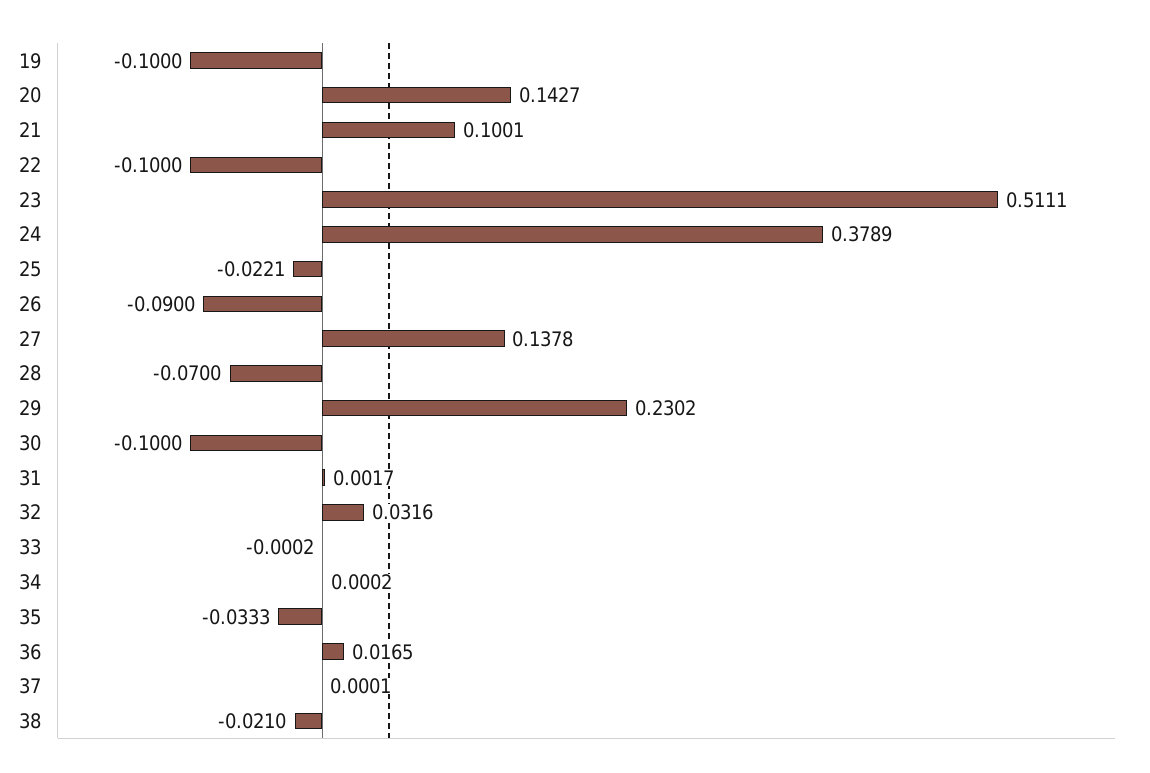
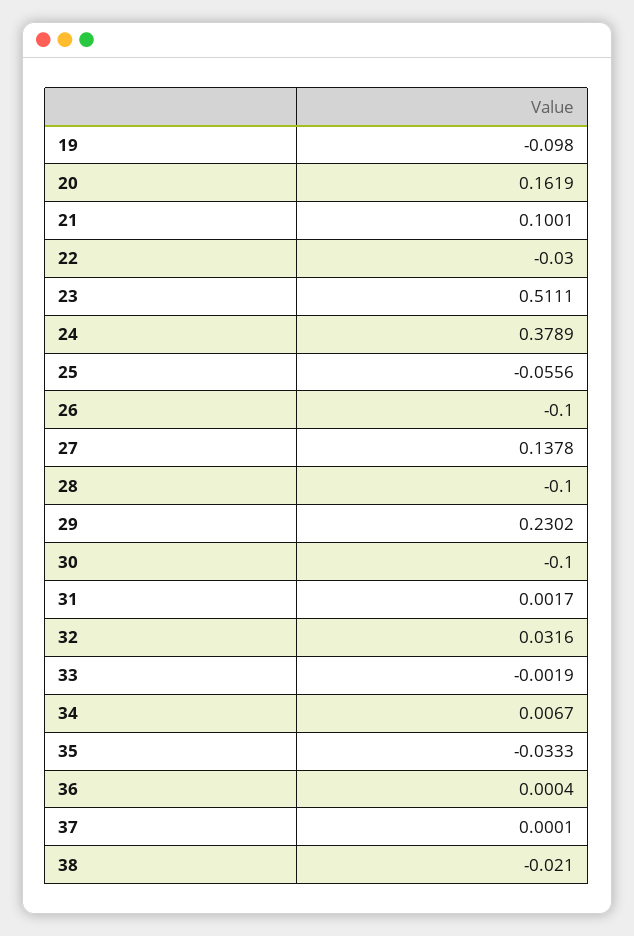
19: -0.1 -> -0.098
20: 0.1427 -> 0.1619
22: -0.1 -> -0.03
25: -0.0221 -> -0.0556
26: -0.09 -> -0.1
28: -0.07 -> -0.1
33: -0.0002 -> -0.0019
34: 0.0002 -> 0.0067
36: 0.0165 -> 0.0004

